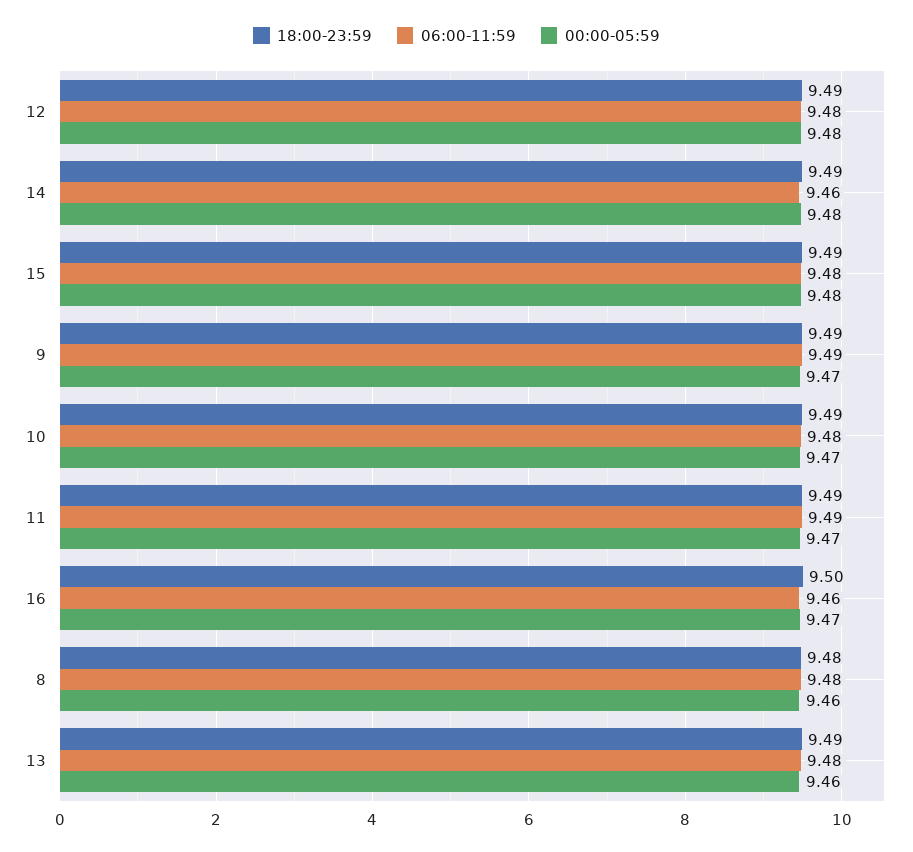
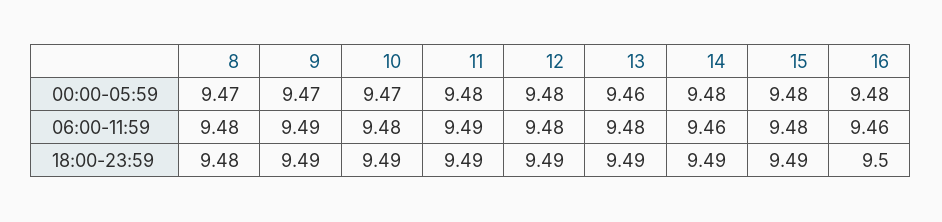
00:00-05:59, 11: 9.47 -> 9.48
00:00-05:59, 16: 9.47 -> 9.48
00:00-05:59, 8: 9.46 -> 9.47

